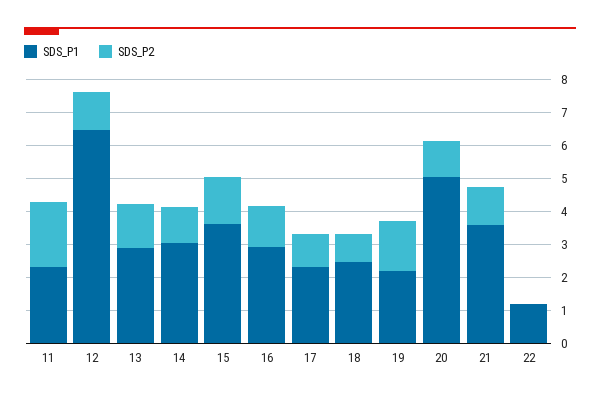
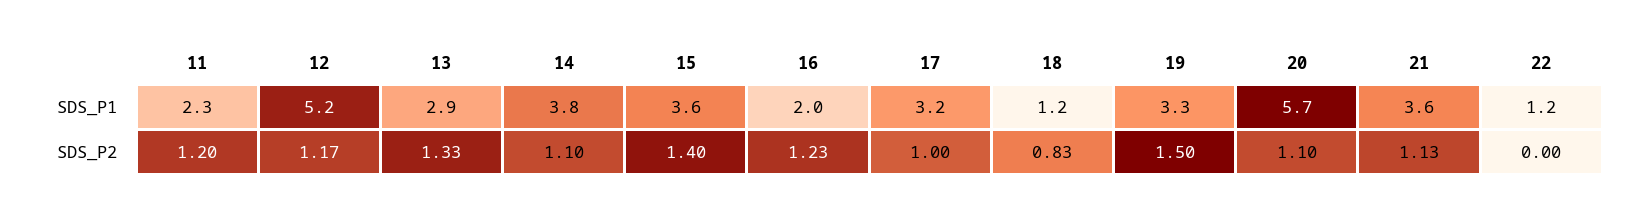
SDS_P2, 11: 2 -> 1.2
SDS_P1, 12: 6.5 -> 5.2
SDS_P1, 14: 3 -> 3.8
SDS_P1, 16: 3 -> 2
SDS_P1, 17: 2.25 -> 3.2
SDS_P1, 18: 2.5 -> 1.2
SDS_P1, 19: 2.25 -> 3.3
SDS_P1, 20: 5 -> 5.7

